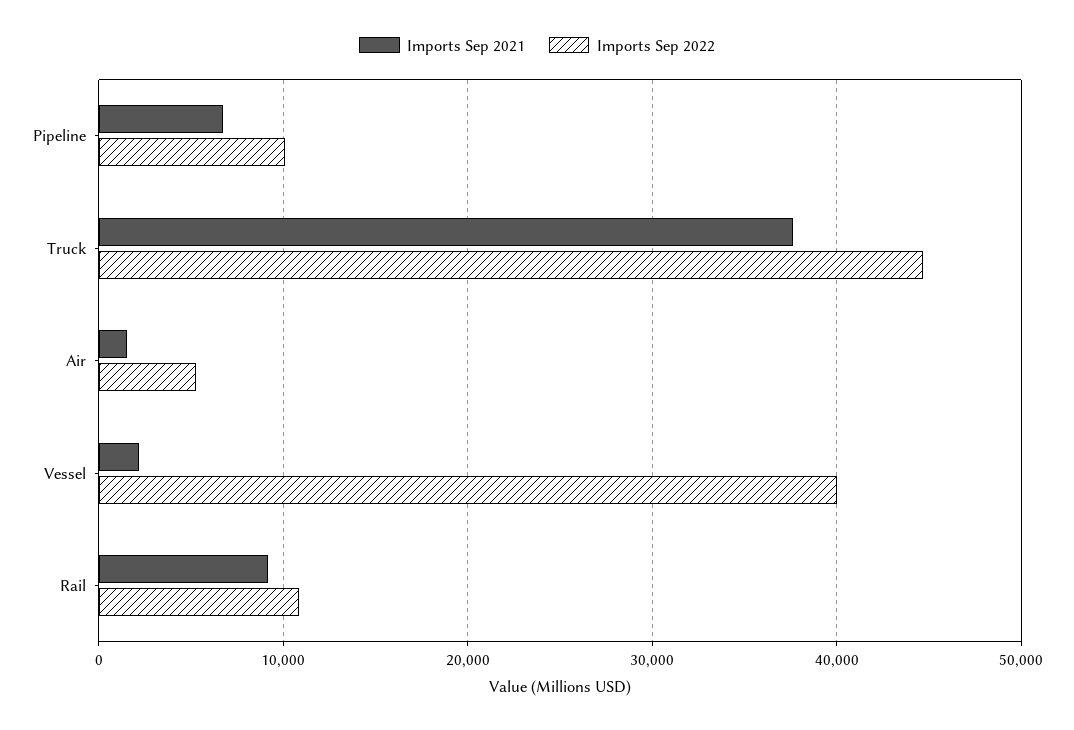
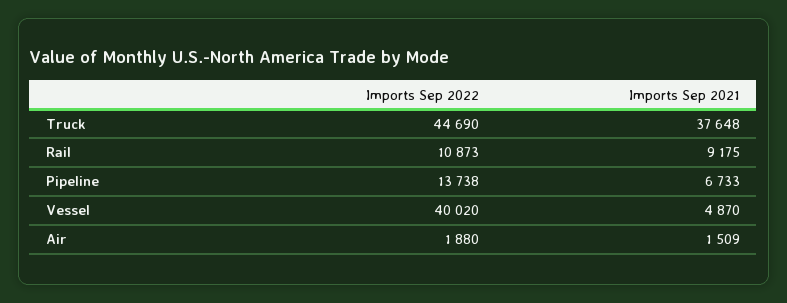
Imports Sep 2022, Pipeline: 10000 -> 13738
Imports Sep 2022, Air: 5000 -> 1880
Imports Sep 2021, Vessel: 2000 -> 4870

